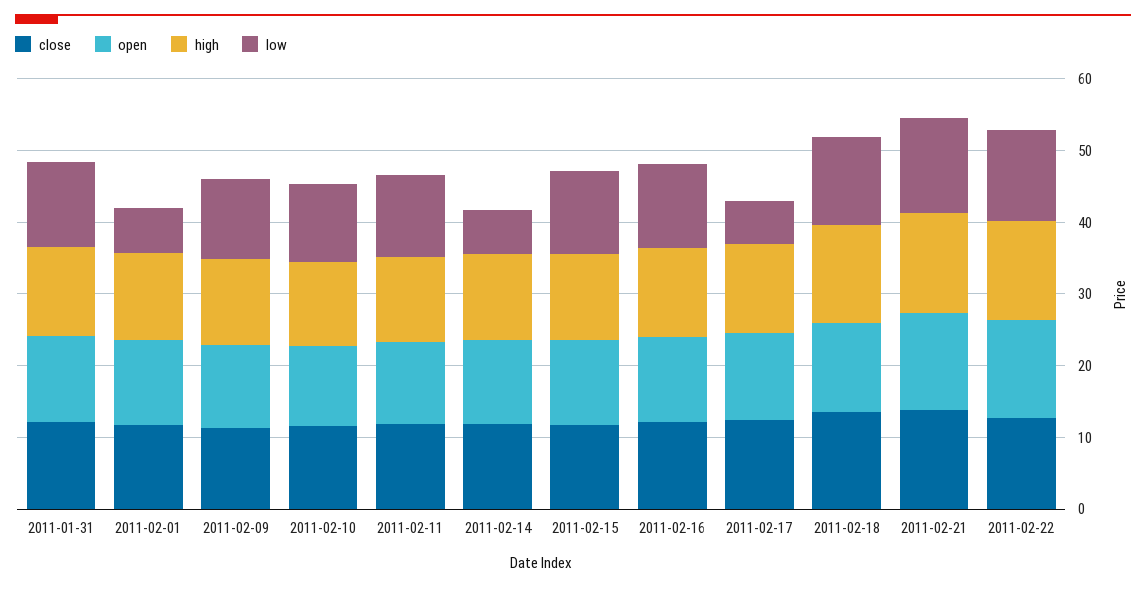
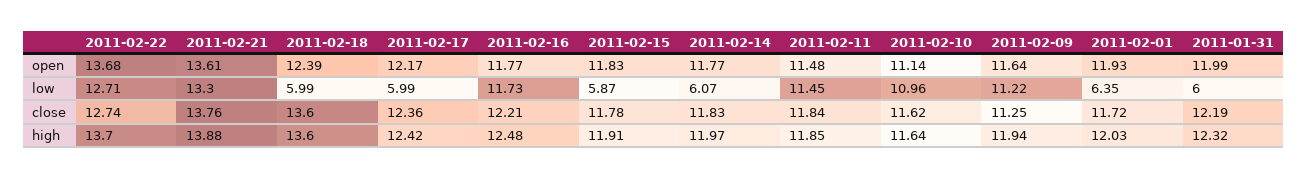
low, 2011-01-31: 12 -> 6
low, 2011-02-15: 12 -> 5.87
low, 2011-02-18: 12 -> 5.99

